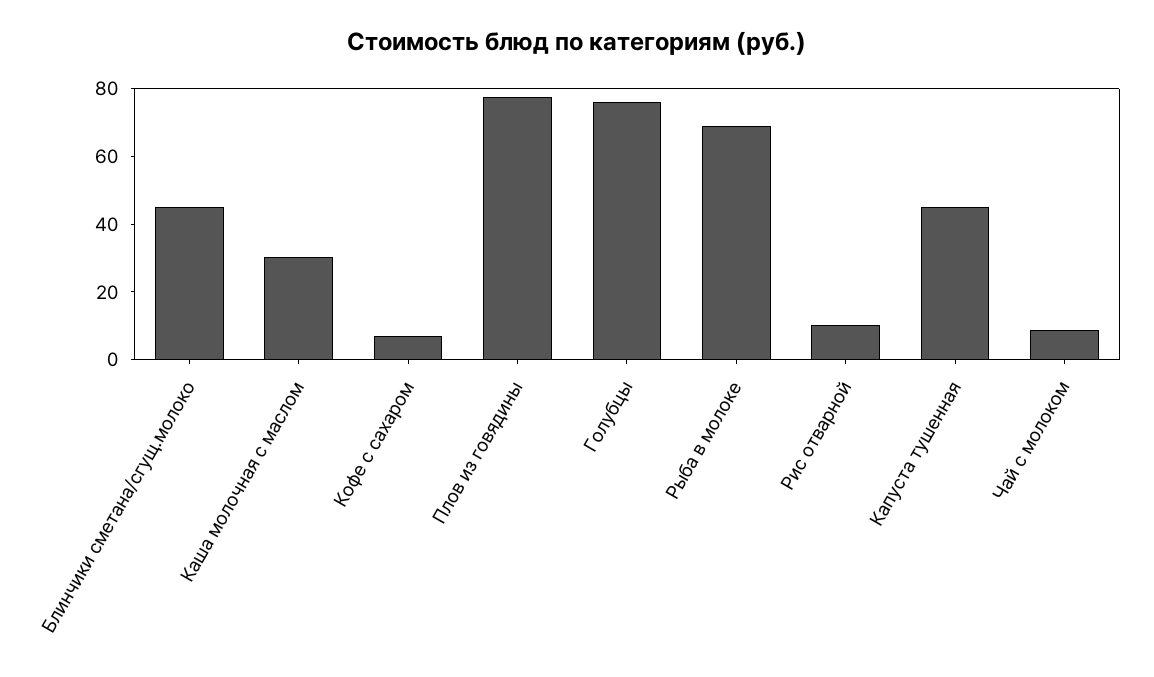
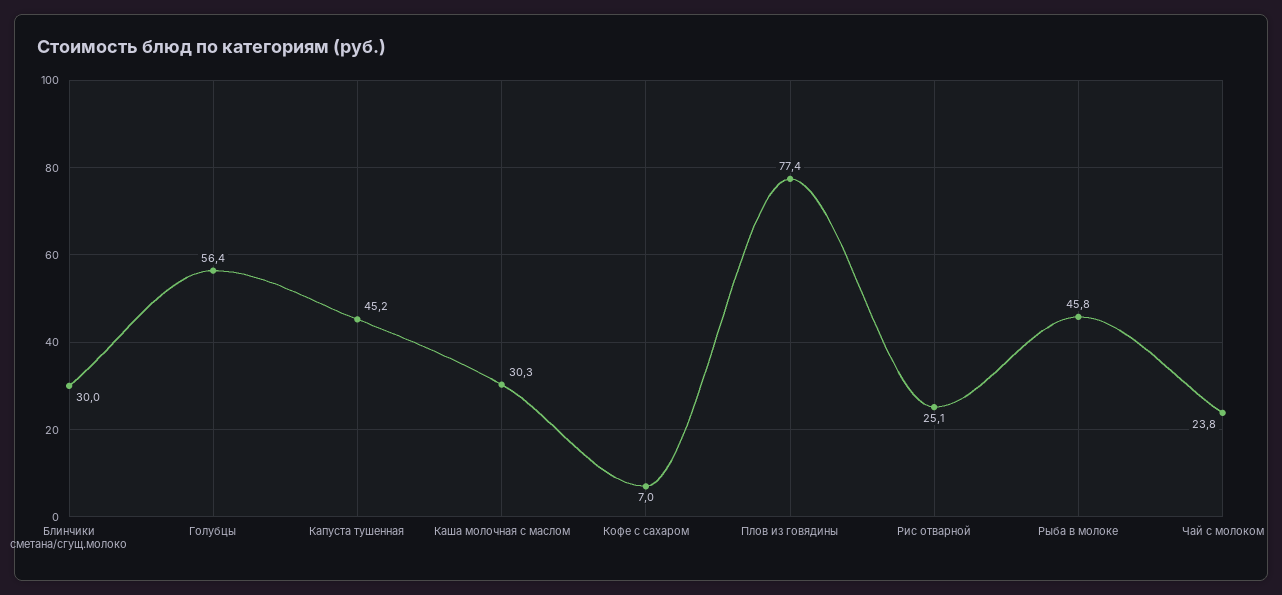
Блинчики сметана/сгущ.молоко: 45 -> 30
Голубцы: 75 -> 56.4
Рыба в молоке: 70 -> 45.8
Рис отварной: 10 -> 25.1
Чай с молоком: 10 -> 23.8

